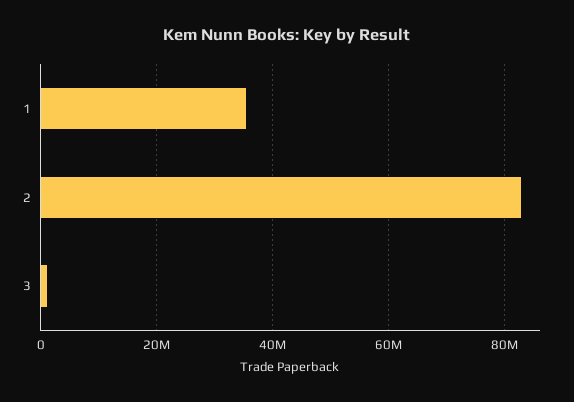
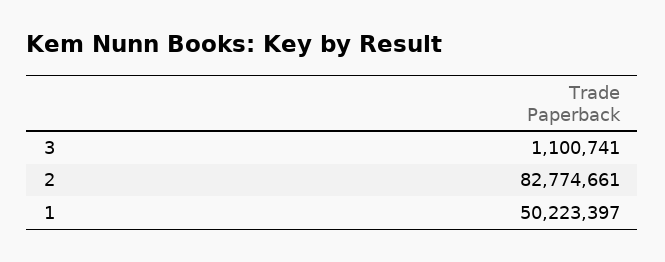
1: 36000000 -> 50223397

